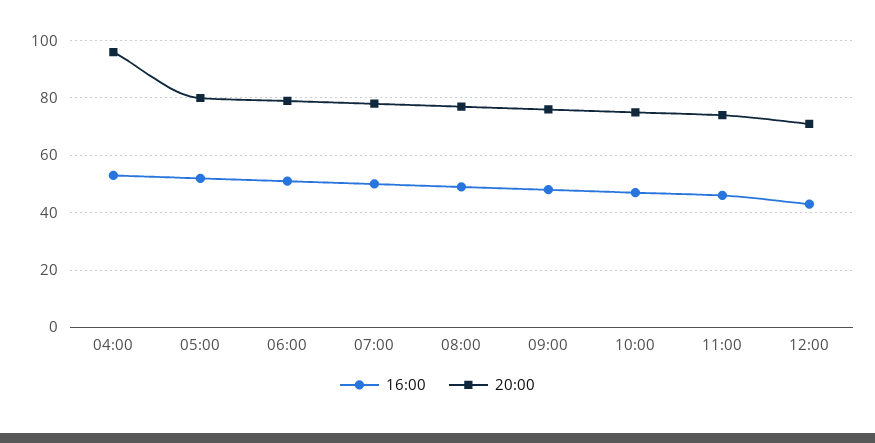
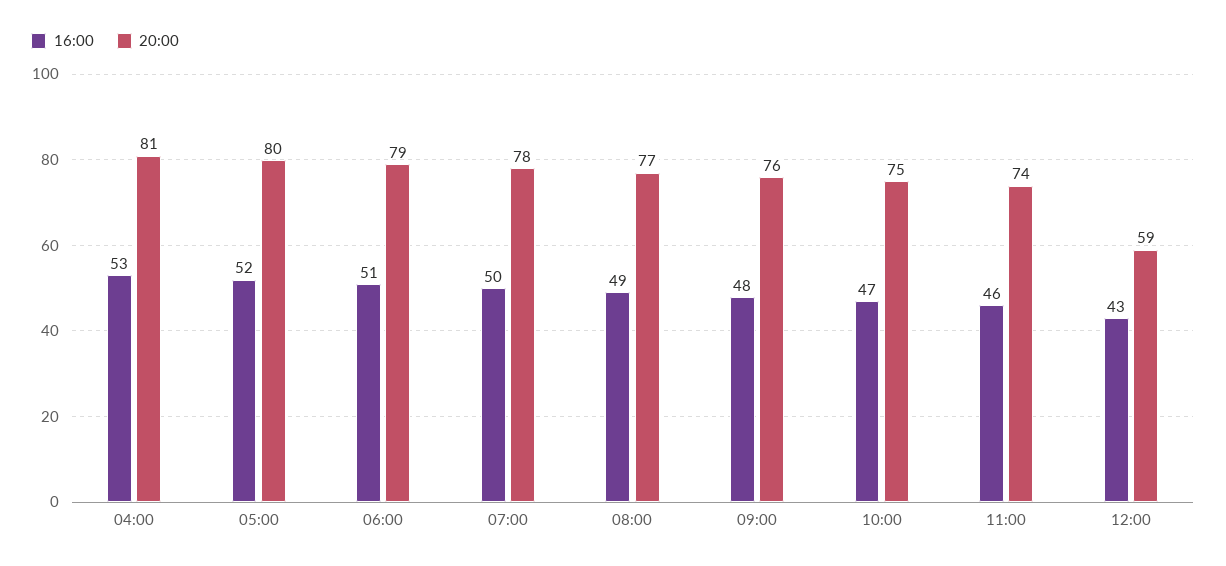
20:00, 04:00: 95 -> 81
20:00, 12:00: 70 -> 59

